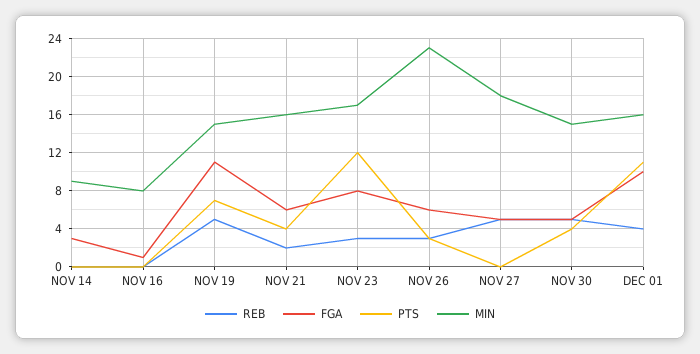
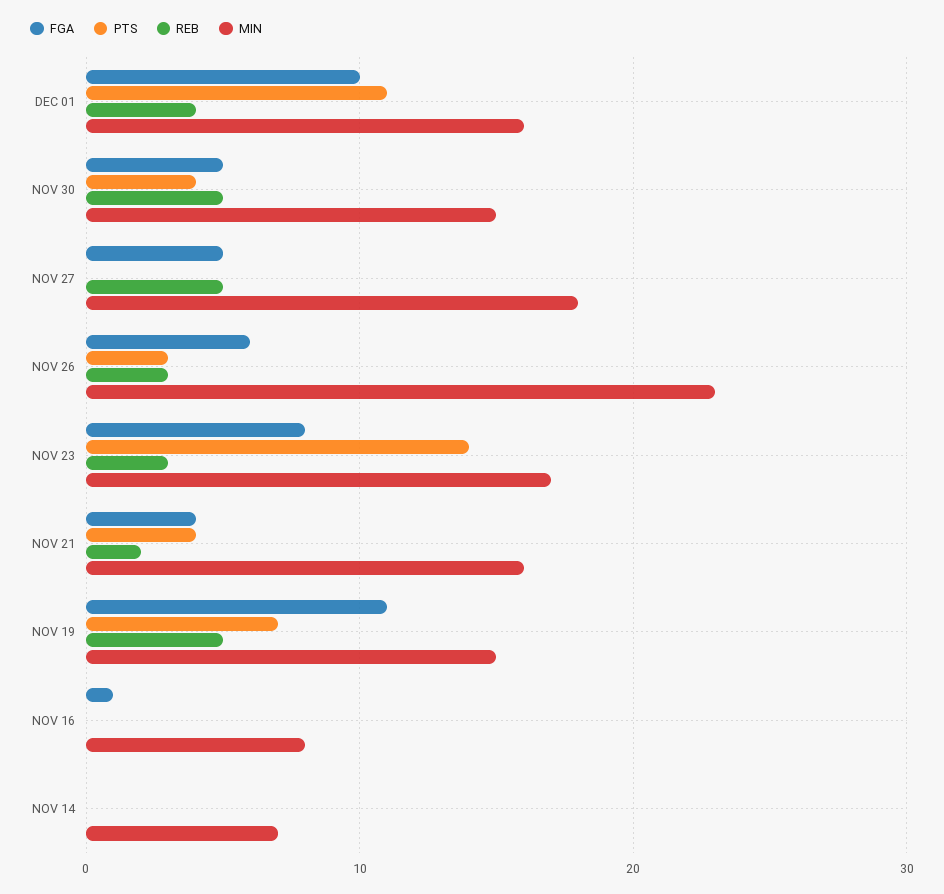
FGA, NOV 14: 3 -> 0
MIN, NOV 14: 9 -> 7
FGA, NOV 21: 6 -> 4
PTS, NOV 23: 12 -> 14

